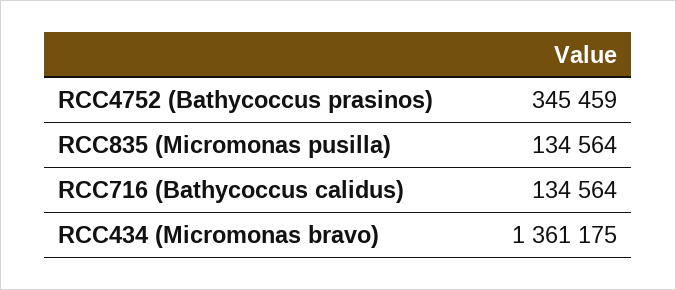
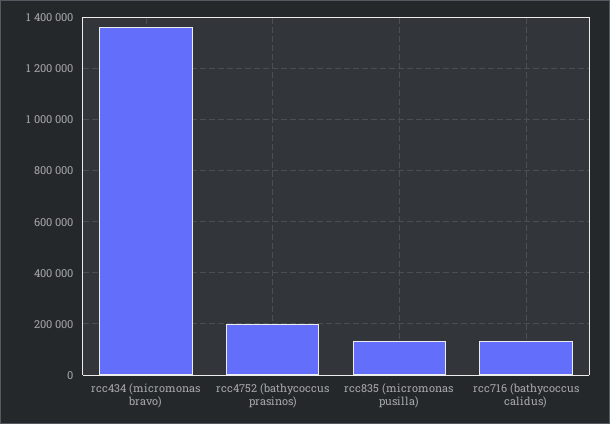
RCC4752 (Bathycoccus prasinos): 345459 -> 200000

